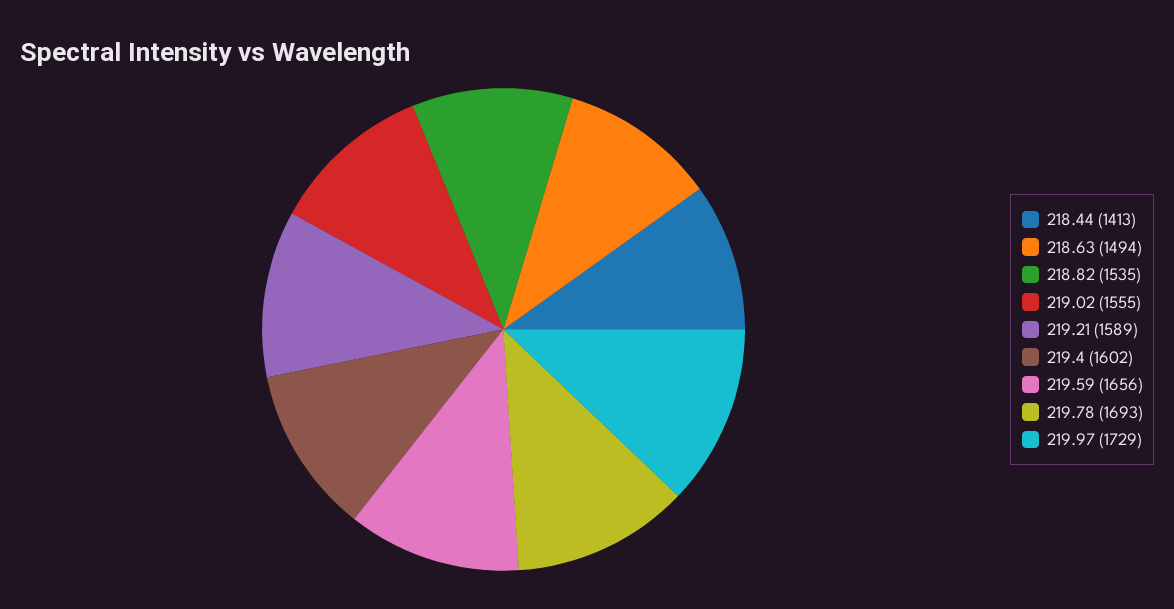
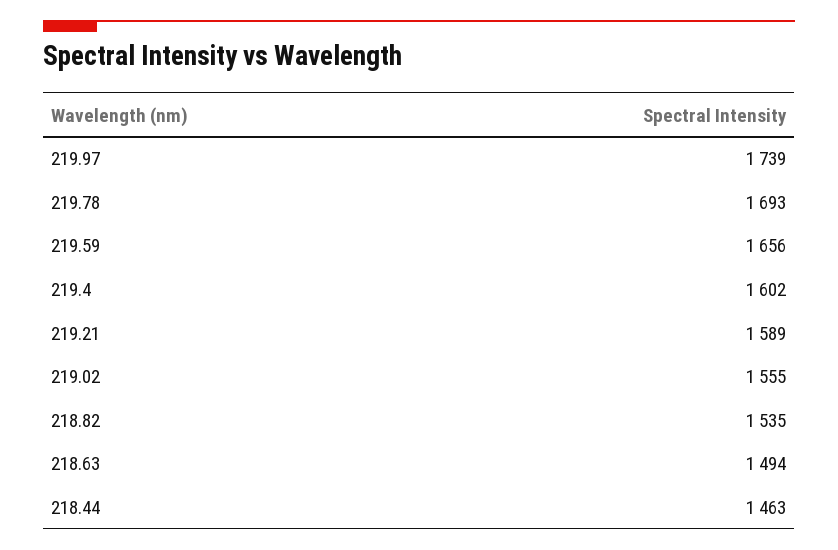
218.44: 1413 -> 1463
219.97: 1729 -> 1739

